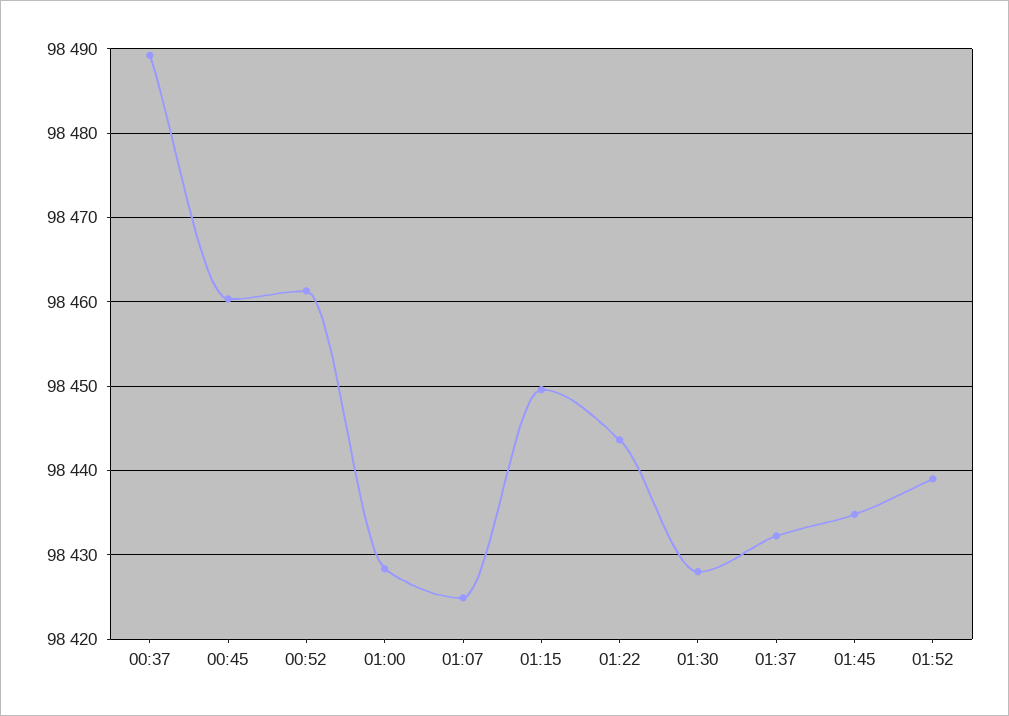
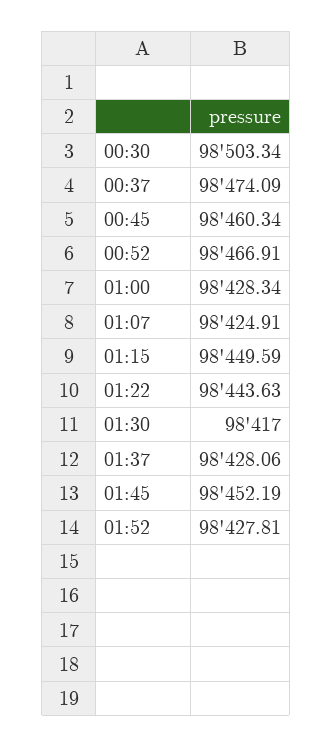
00:37: 98489 -> 98474.09
00:52: 98461 -> 98466.91
01:30: 98428 -> 98417
01:37: 98432 -> 98428.06
01:45: 98435 -> 98452.19
01:52: 98439 -> 98427.81
00:30: none -> 98503.34

